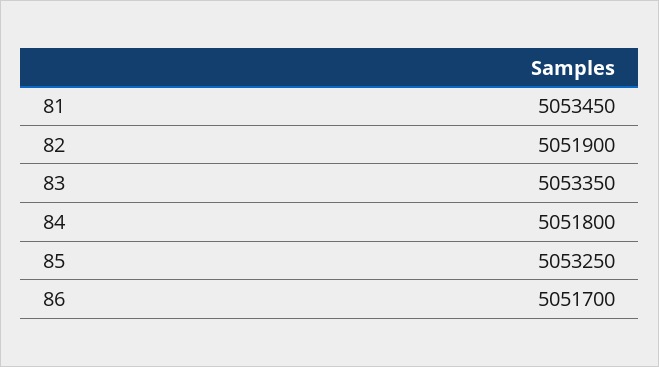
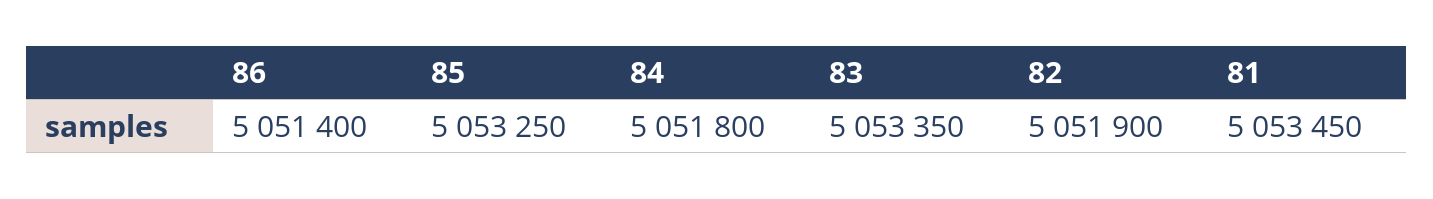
86: 5051700 -> 5051400

